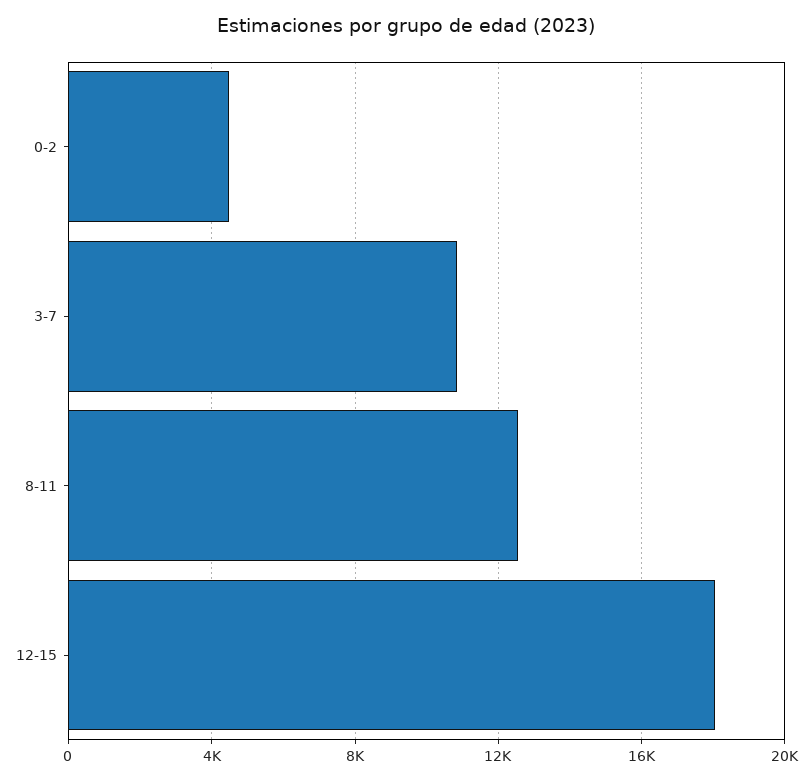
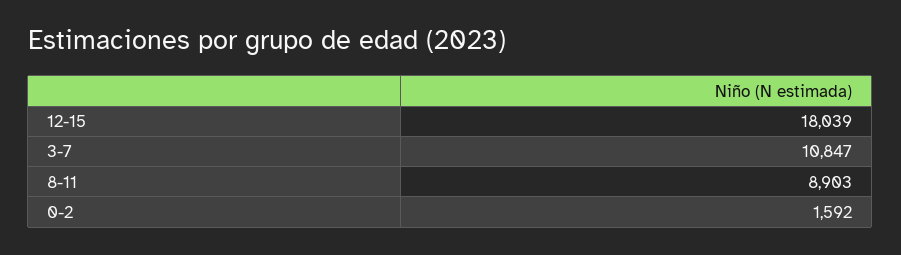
0-2: 4500 -> 1592
8-11: 12500 -> 8903

